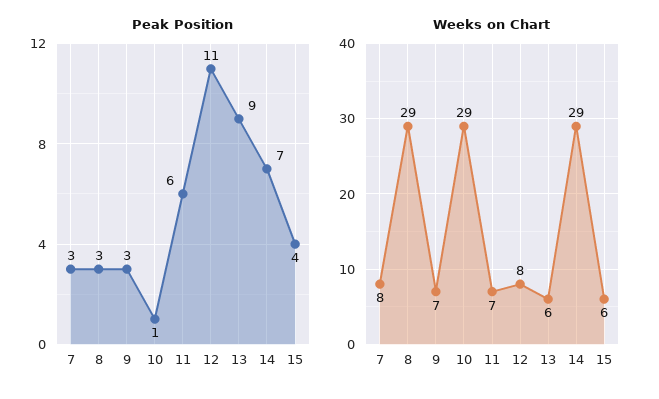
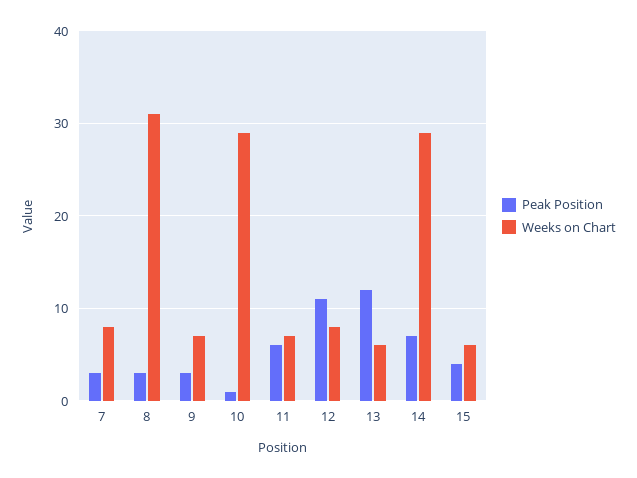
Peak Position, 13: 9 -> 12
Weeks on Chart, 8: 29 -> 31

